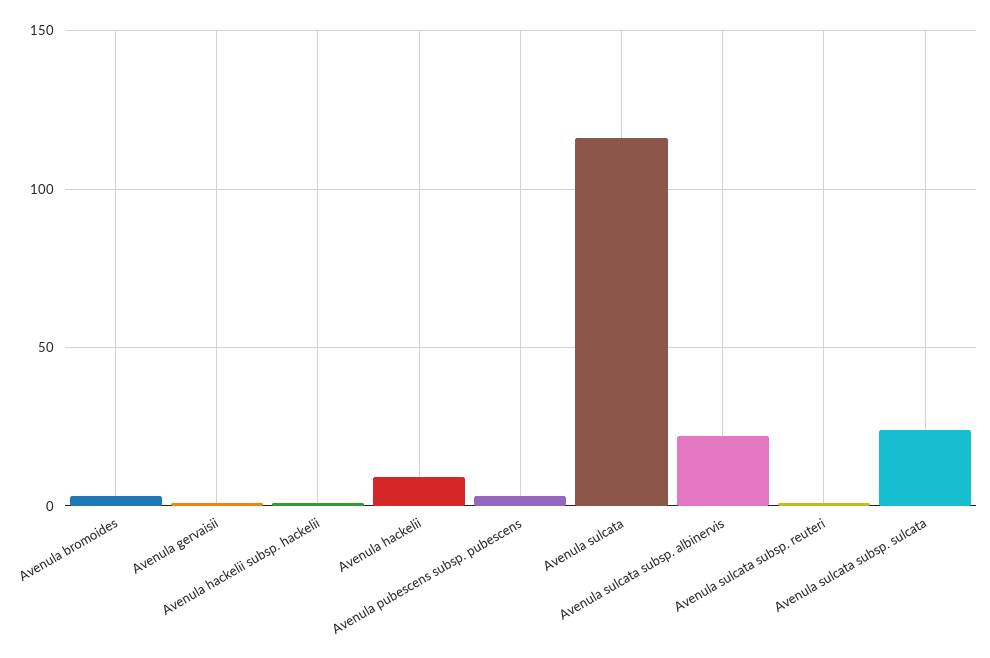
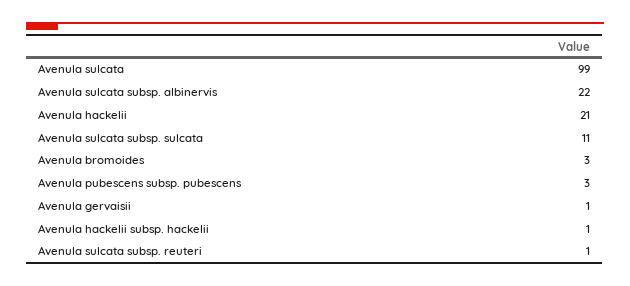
Avenula hackelii: 10 -> 21
Avenula sulcata: 115 -> 99
Avenula sulcata subsp. sulcata: 25 -> 11

